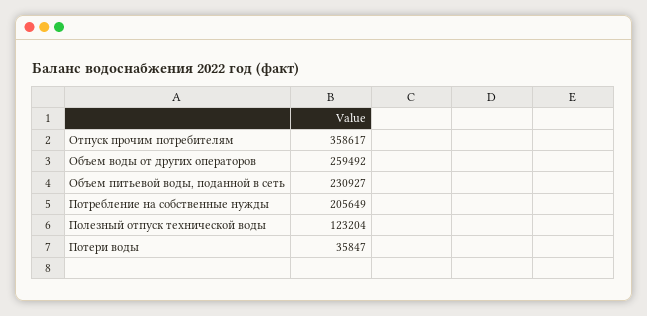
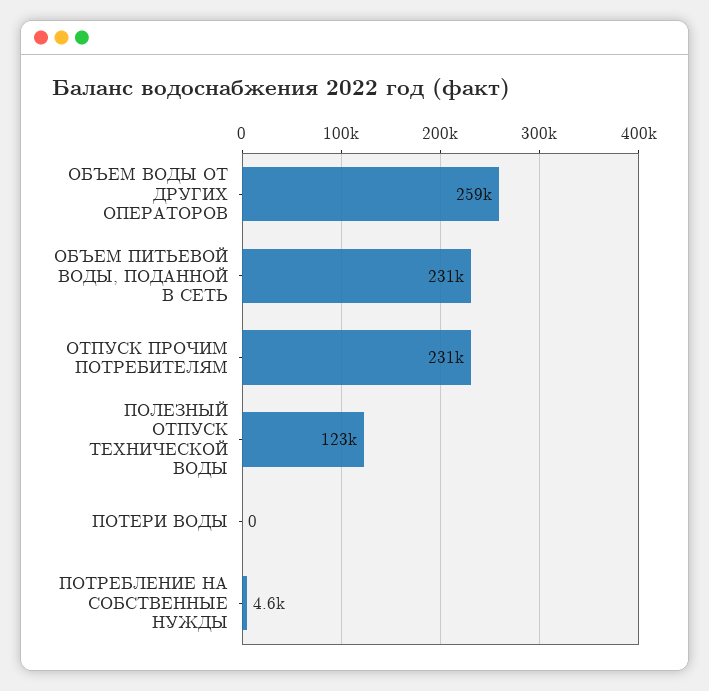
Отпуск прочим потребителям: 358617 -> 231000
Потребление на собственные нужды: 205649 -> 4600
Потери воды: 35847 -> 0

